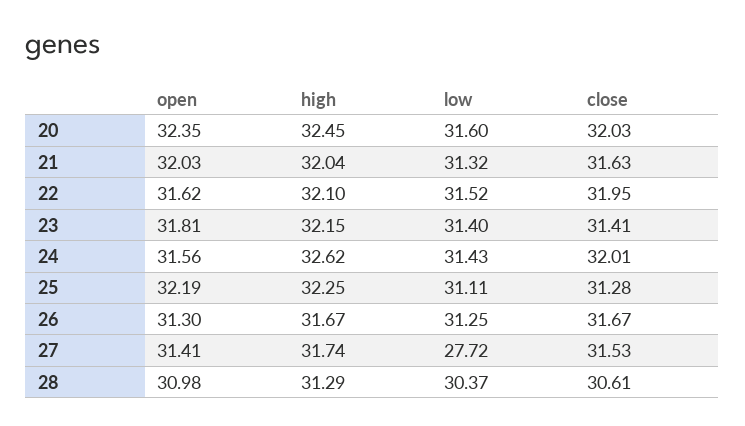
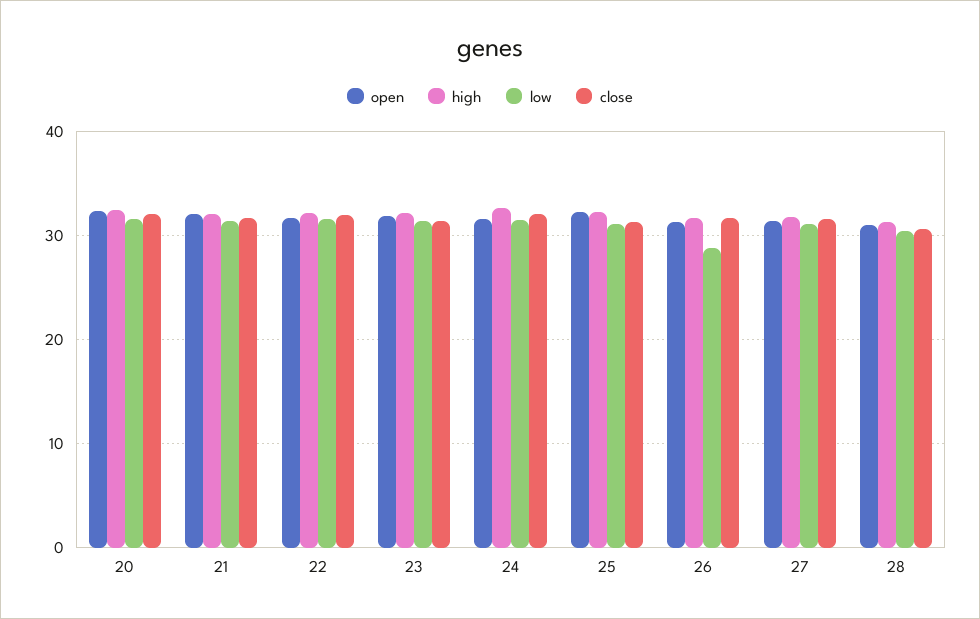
low, 26: 31.25 -> 29
low, 27: 27.72 -> 31

